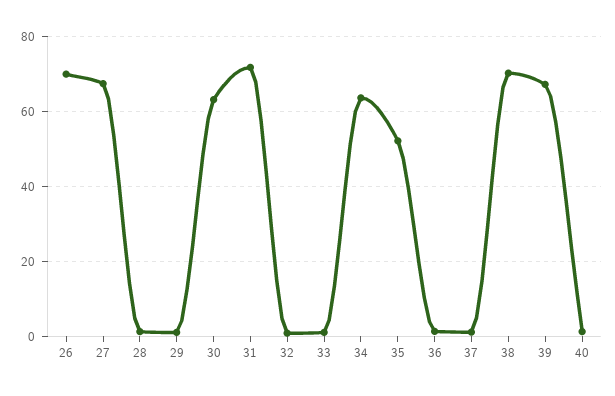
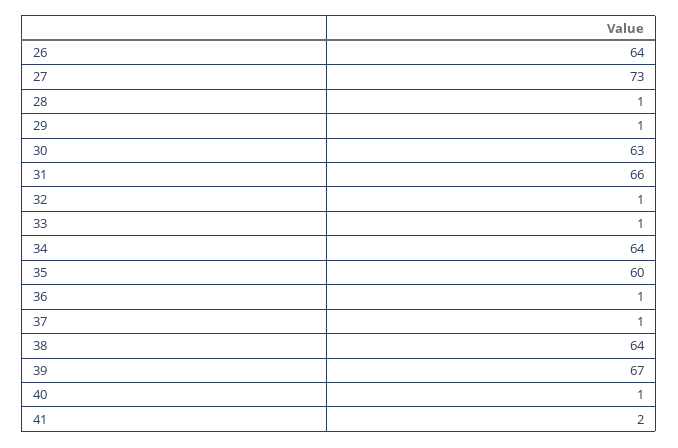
26: 70 -> 64
27: 68 -> 73
31: 72 -> 66
35: 52 -> 60
38: 70 -> 64
41: none -> 2

